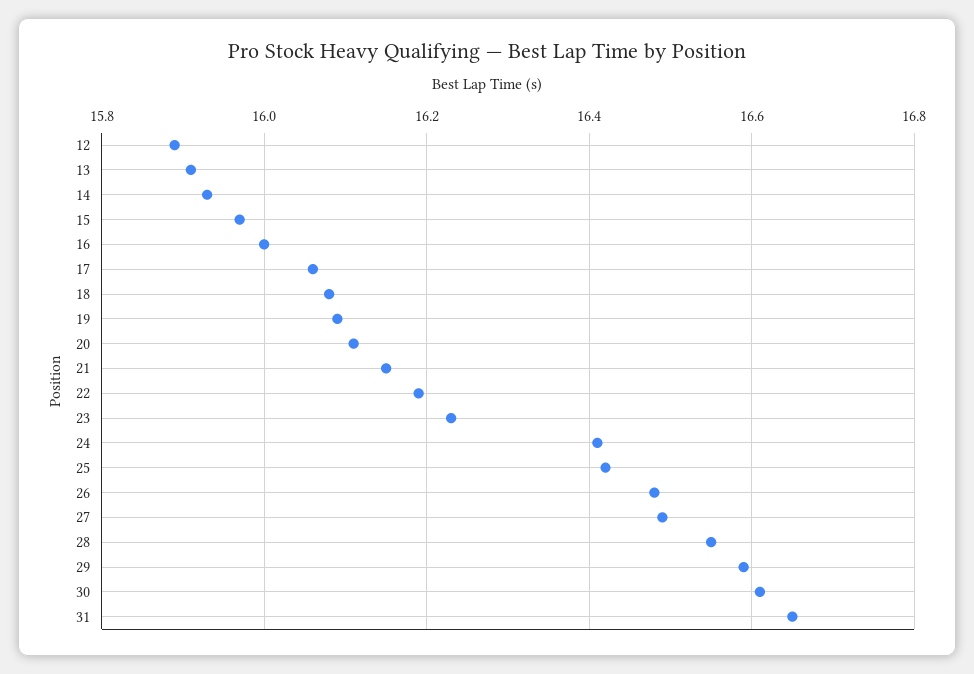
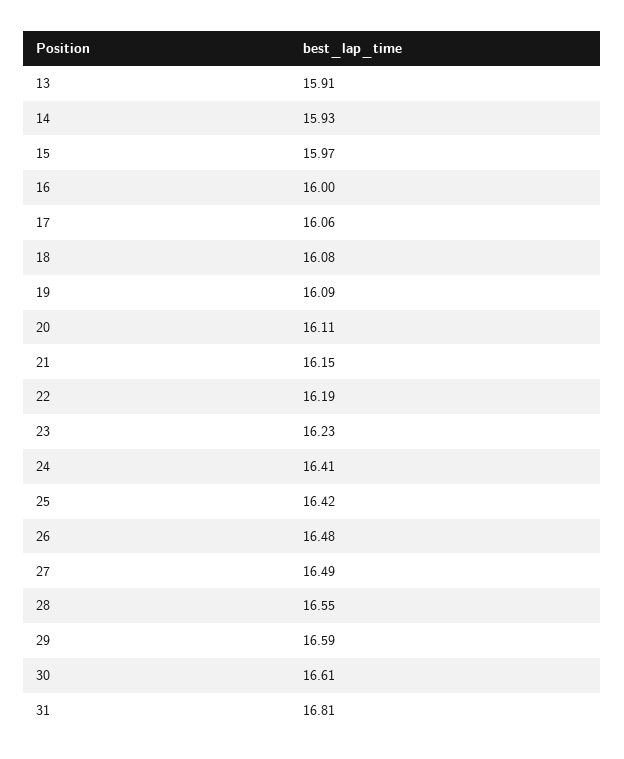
12: 15.9 -> none
31: 16.65 -> 16.81

